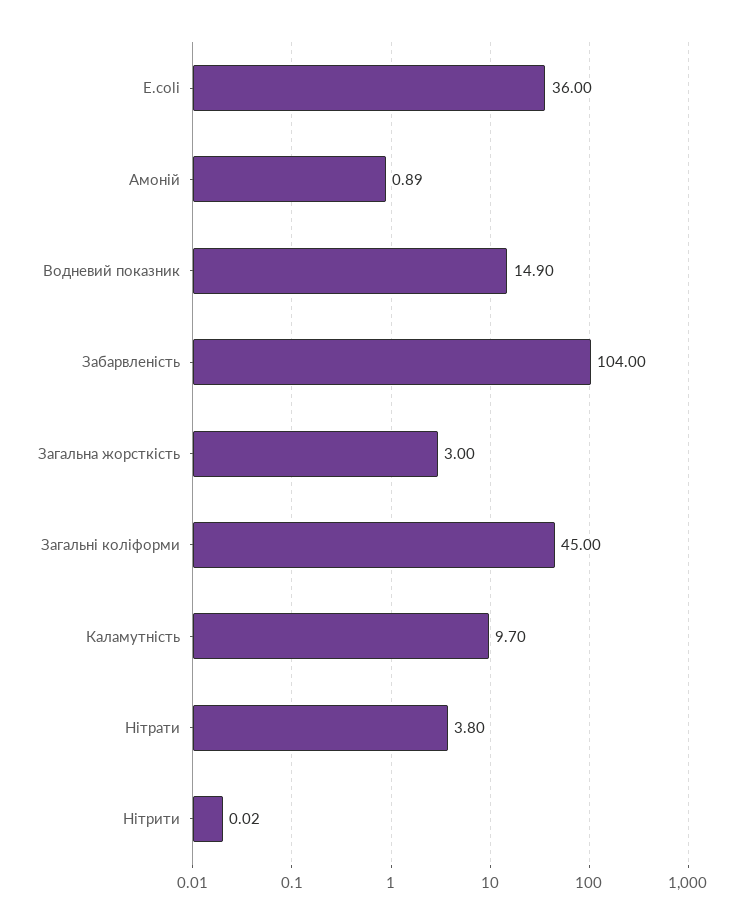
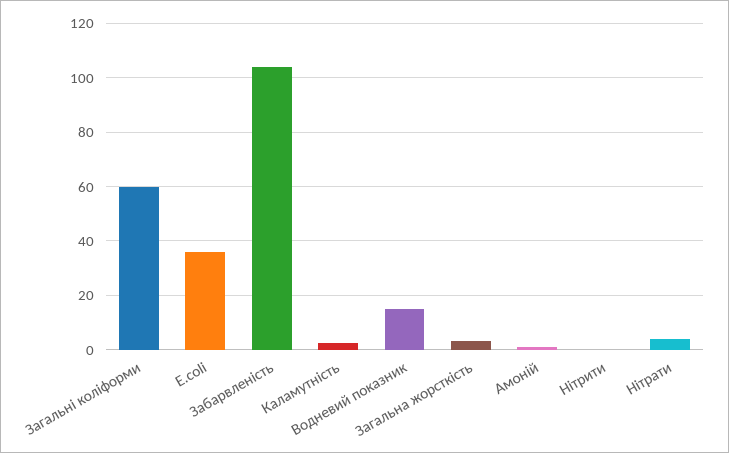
Загальні коліформи: 45 -> 60
Каламутність: 9.7 -> 2.5

